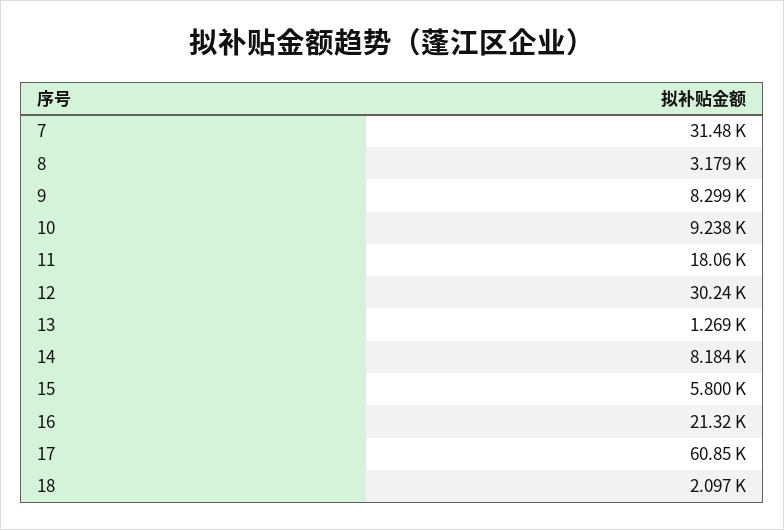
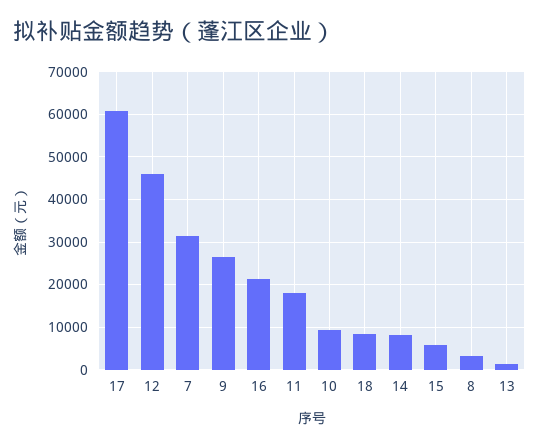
9: 8299 -> 26000
12: 30240 -> 46000
18: 2097 -> 8000

